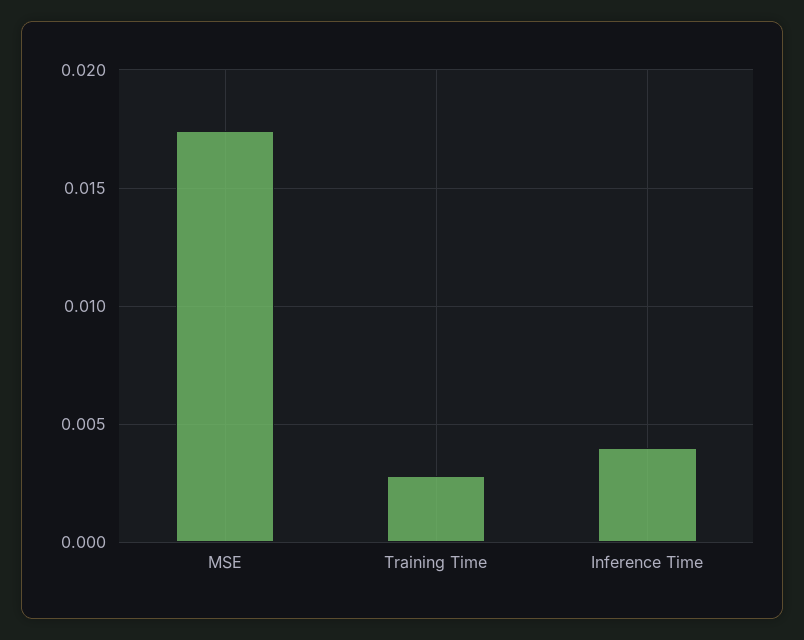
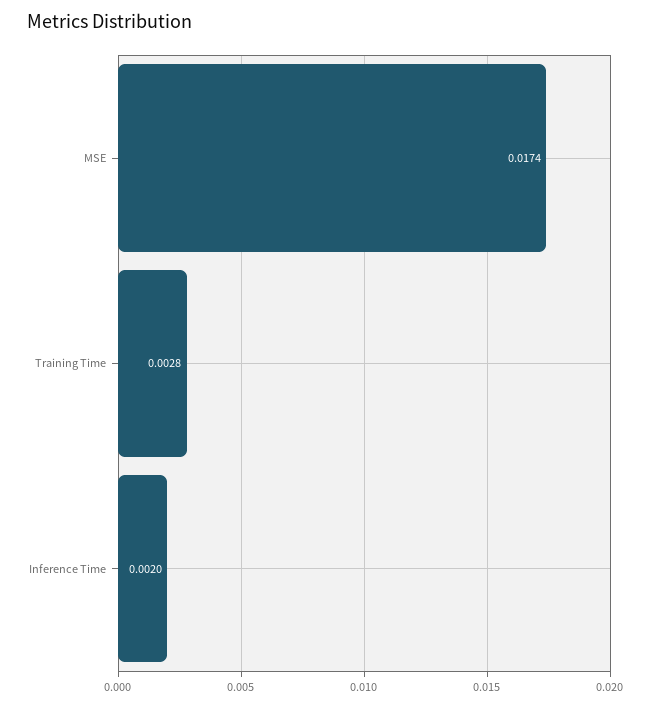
Inference Time: 0.004 -> 0.002

